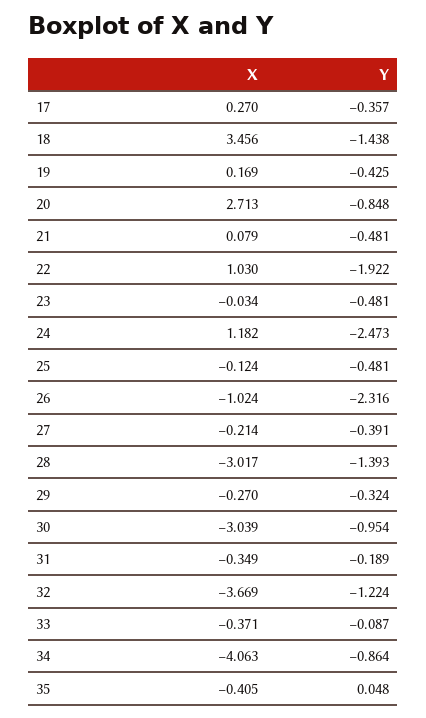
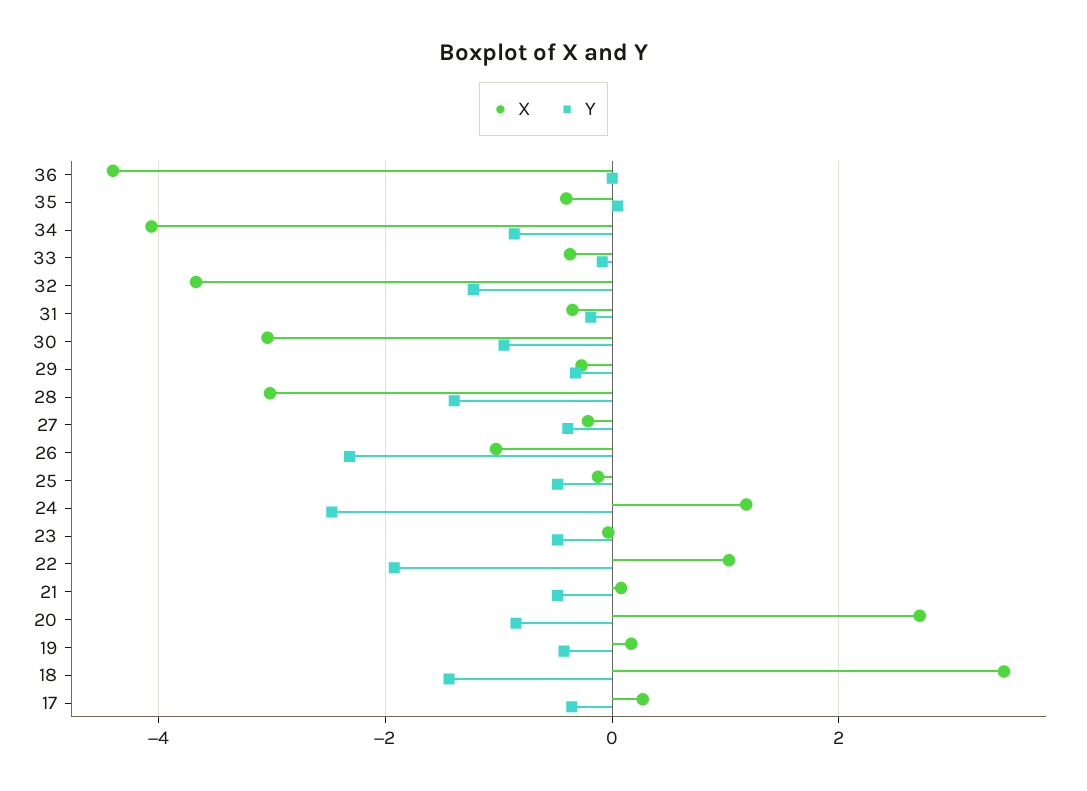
X, 36: none -> -4.4
Y, 36: none -> 0

